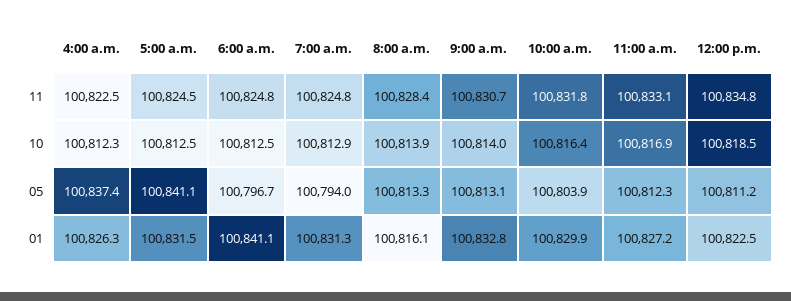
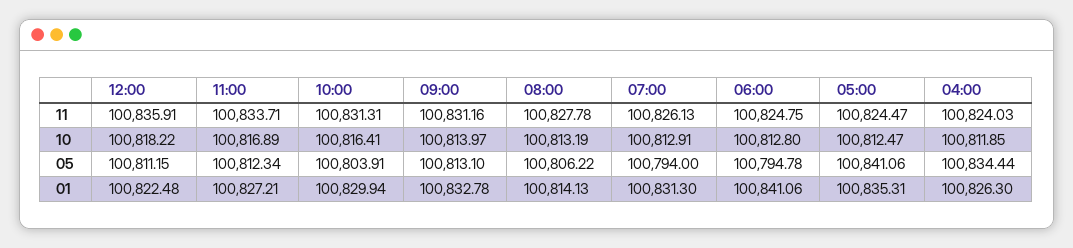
4:00 a.m., 11: 100822.5 -> 100824.03
7:00 a.m., 11: 100824.8 -> 100826.13
8:00 a.m., 11: 100828.4 -> 100827.78
9:00 a.m., 11: 100830.7 -> 100831.16
10:00 a.m., 11: 100831.8 -> 100831.31
11:00 a.m., 11: 100833.1 -> 100833.71
12:00 p.m., 11: 100834.8 -> 100835.91
4:00 a.m., 10: 100812.3 -> 100811.85
6:00 a.m., 10: 100812.5 -> 100812.8
8:00 a.m., 10: 100813.9 -> 100813.19
12:00 p.m., 10: 100818.5 -> 100818.22
4:00 a.m., 05: 100837.4 -> 100834.44
6:00 a.m., 05: 100796.7 -> 100794.78
8:00 a.m., 05: 100813.3 -> 100806.22
5:00 a.m., 01: 100831.5 -> 100835.31
8:00 a.m., 01: 100816.1 -> 100814.13

